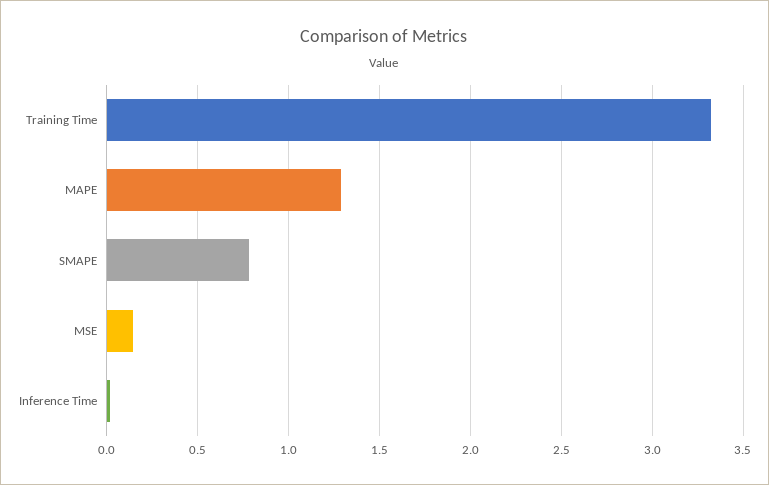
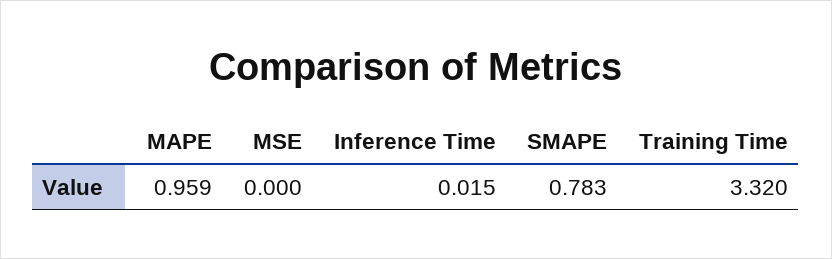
MAPE: 1.3 -> 0.959
MSE: 0.15 -> 0

